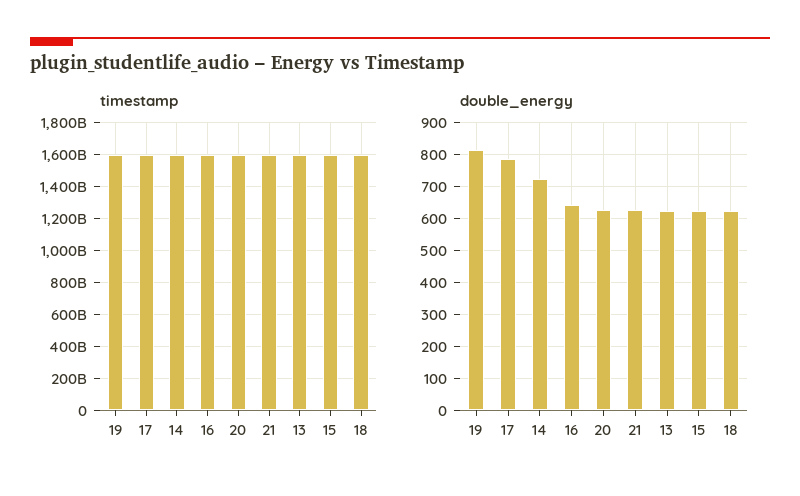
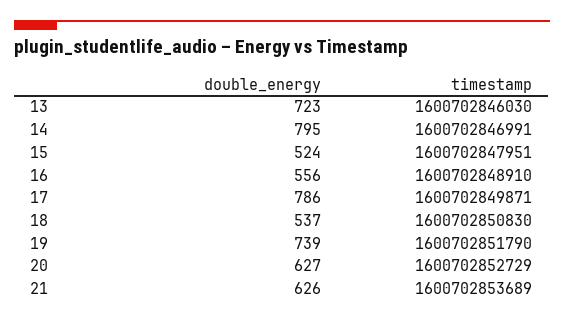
double_energy, 19: 820 -> 739
double_energy, 14: 720 -> 795
double_energy, 16: 640 -> 556
double_energy, 13: 620 -> 723
double_energy, 15: 620 -> 524
double_energy, 18: 620 -> 537

